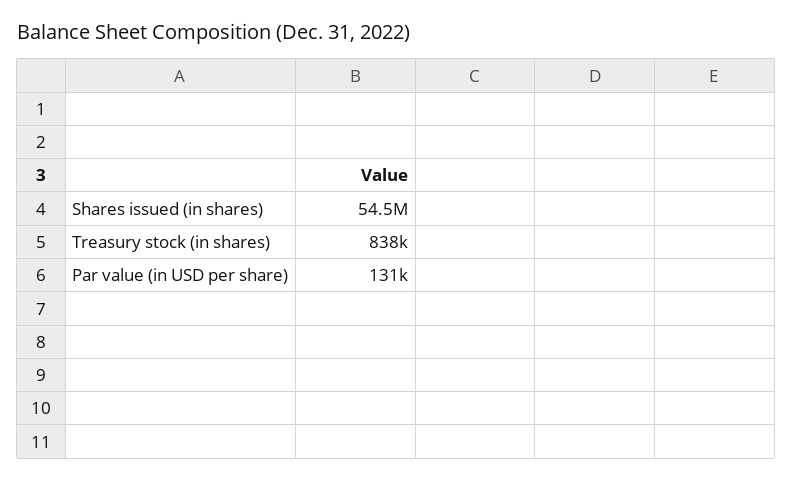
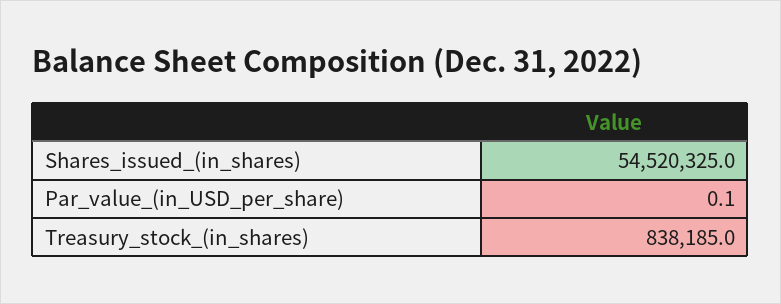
Par value (in USD per share): 131000 -> 0.1

